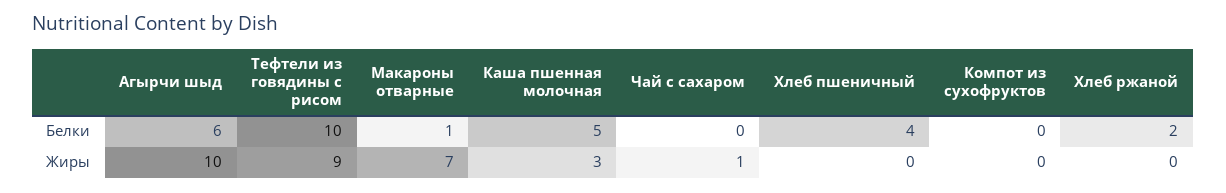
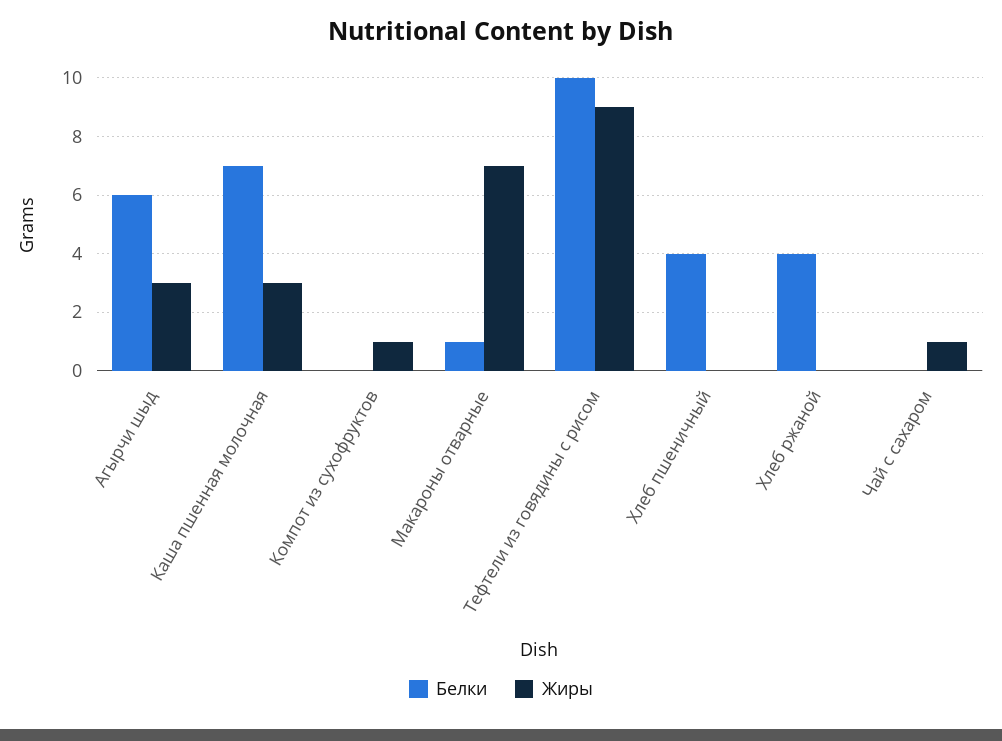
Белки, Каша пшенная молочная: 5 -> 7
Белки, Хлеб ржаной: 2 -> 4
Жиры, Агырчи шыд: 10 -> 3
Жиры, Компот из сухофруктов: 0 -> 1

